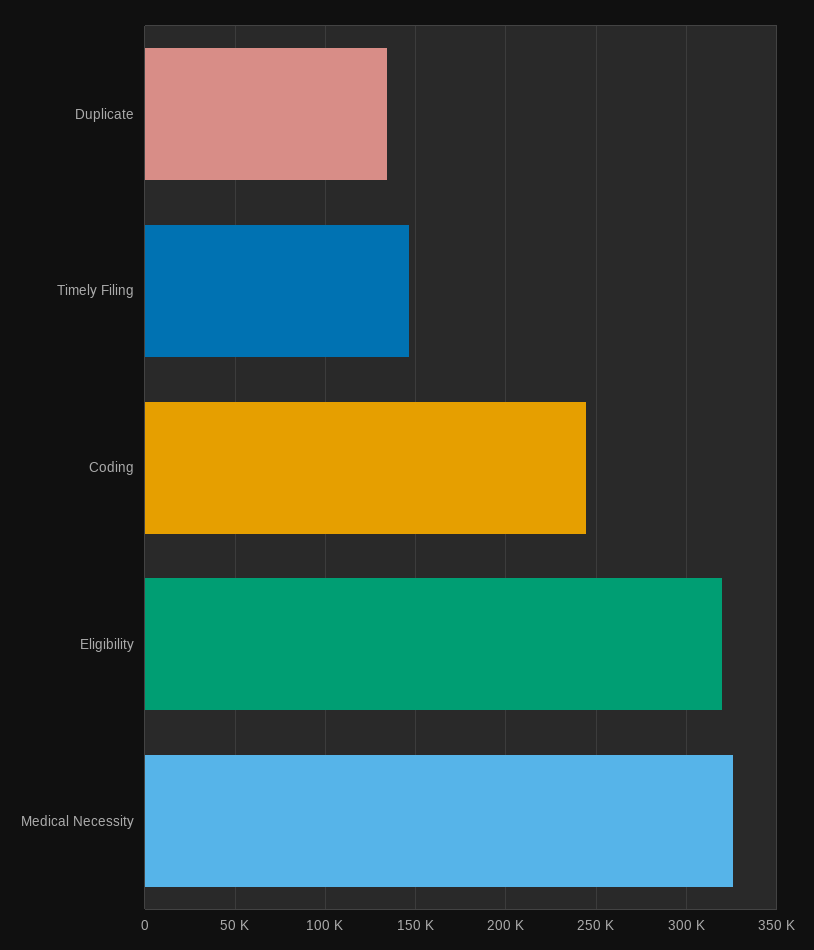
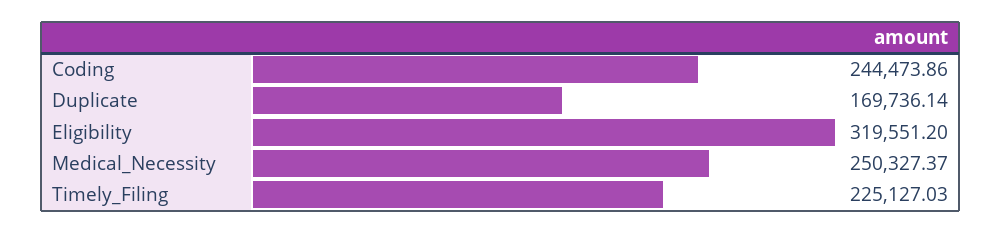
Duplicate: 135000 -> 169736.14
Timely Filing: 145000 -> 225127.03
Medical Necessity: 325000 -> 250327.37

